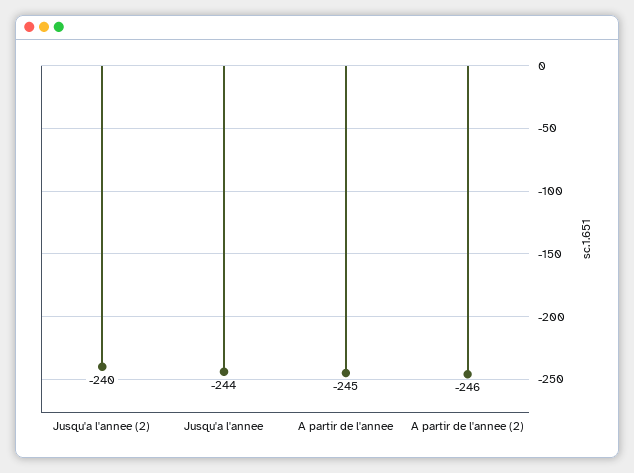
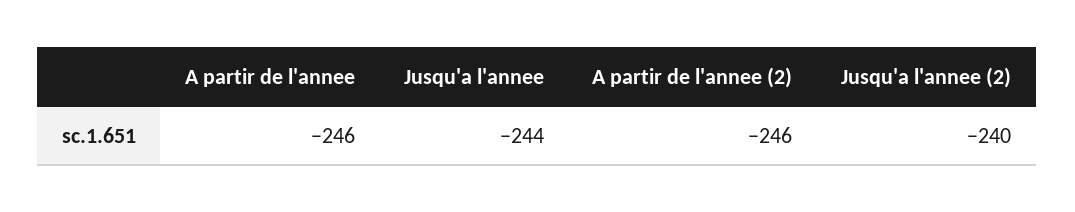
A partir de l'annee: -245 -> -246

